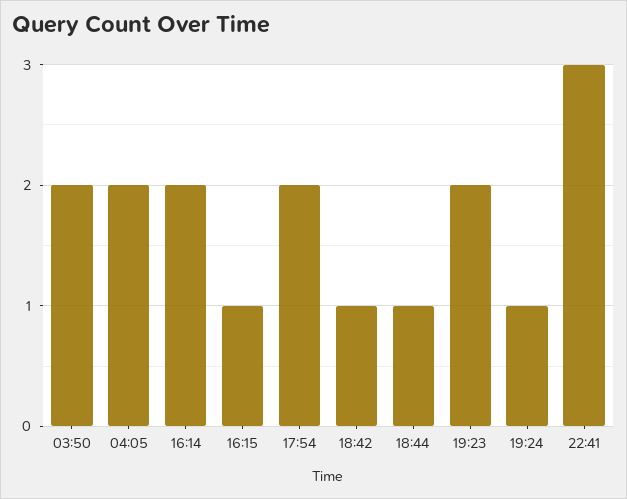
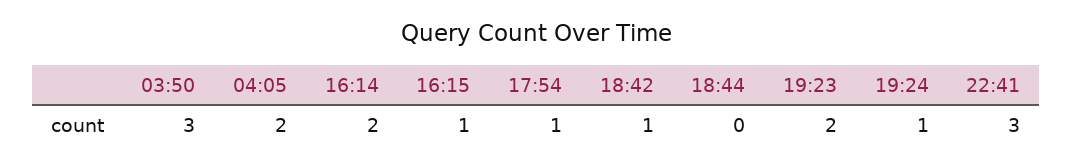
03:50: 2 -> 3
17:54: 2 -> 1
18:44: 1 -> 0

